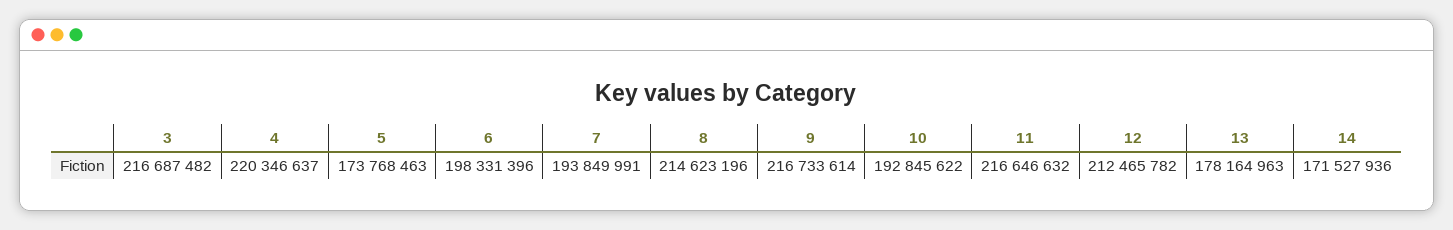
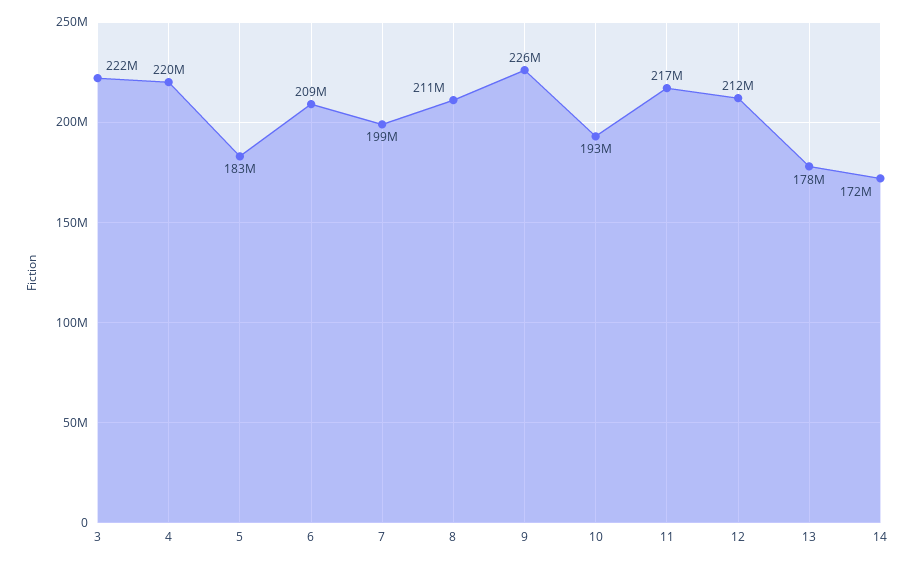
3: 216687482 -> 222000000
5: 173768463 -> 183000000
6: 198331396 -> 209000000
7: 193849991 -> 199000000
8: 214623196 -> 211000000
9: 216733614 -> 226000000

